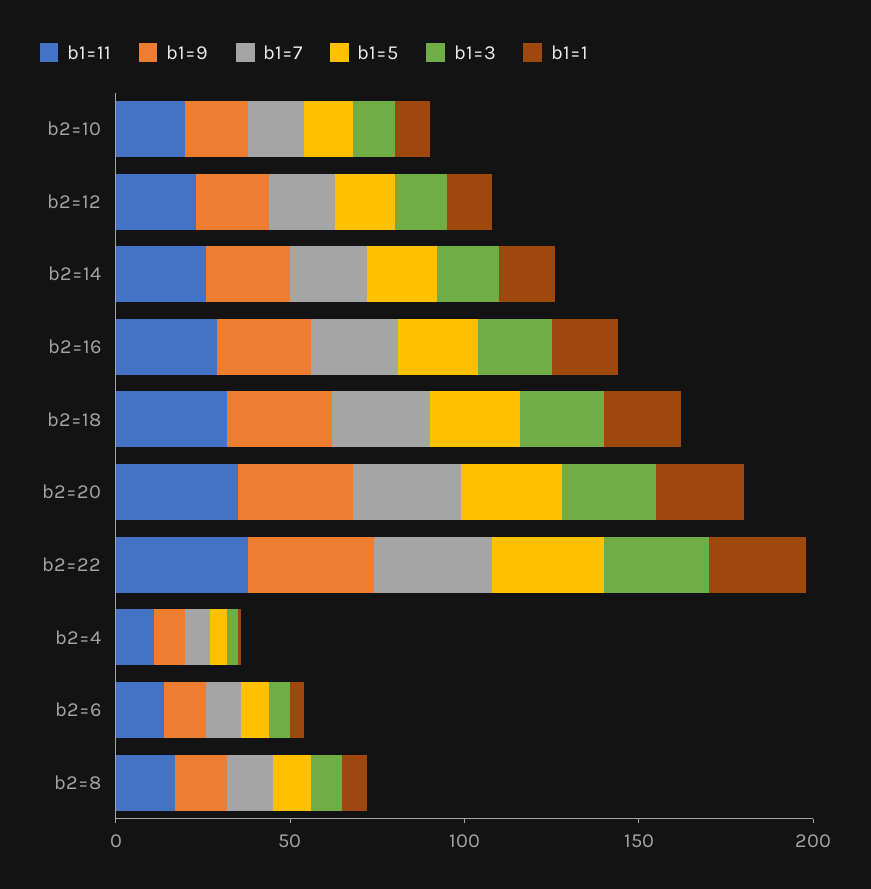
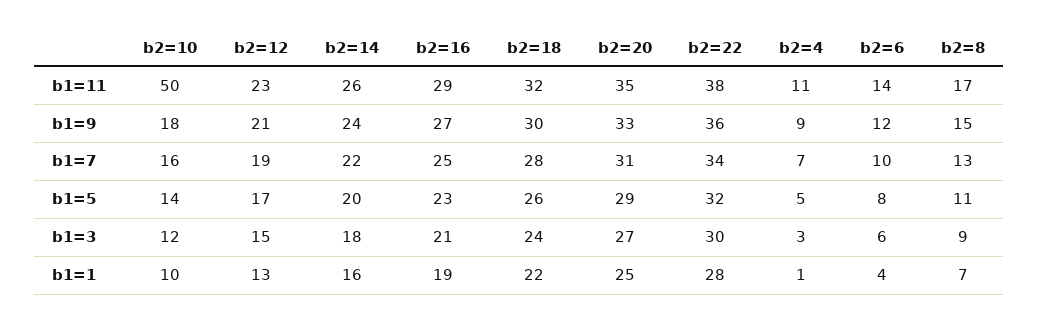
b1=11, b2=10: 20 -> 50

